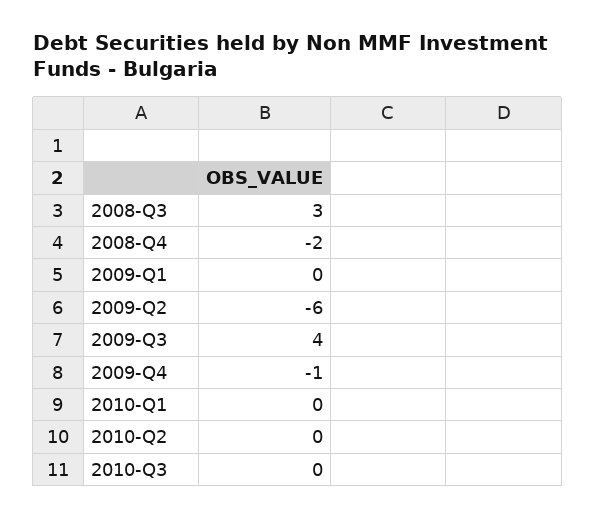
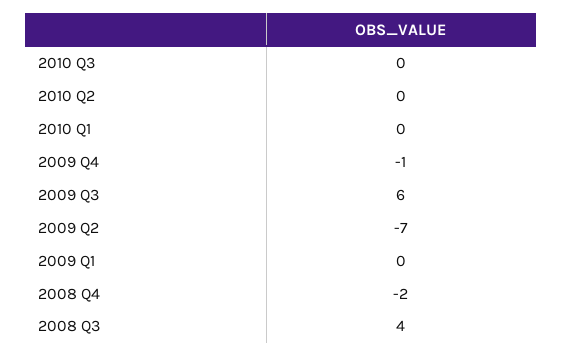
2008-Q3: 3 -> 4
2009-Q2: -6 -> -7
2009-Q3: 4 -> 6

